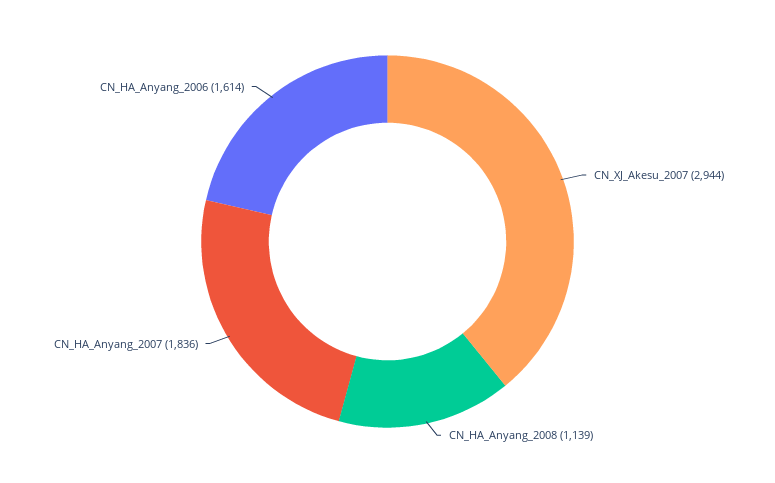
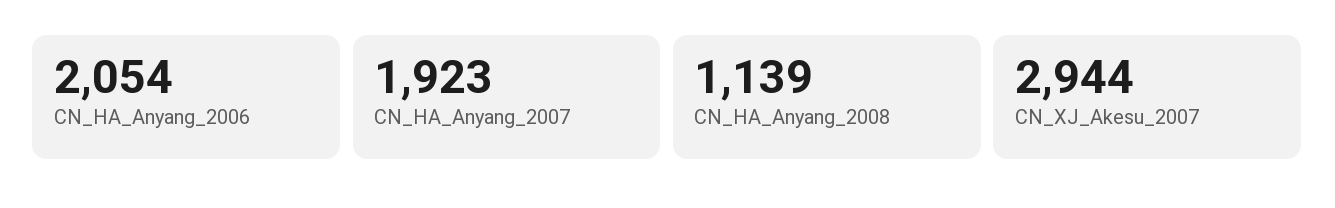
CN_HA_Anyang_2007: 1836 -> 1923
CN_HA_Anyang_2006: 1614 -> 2054

